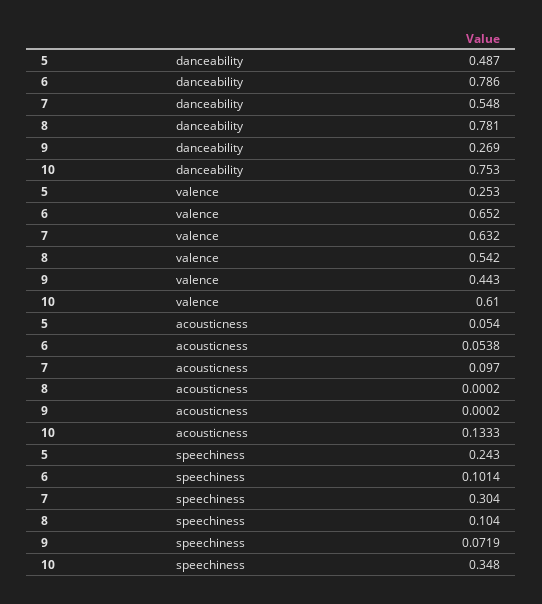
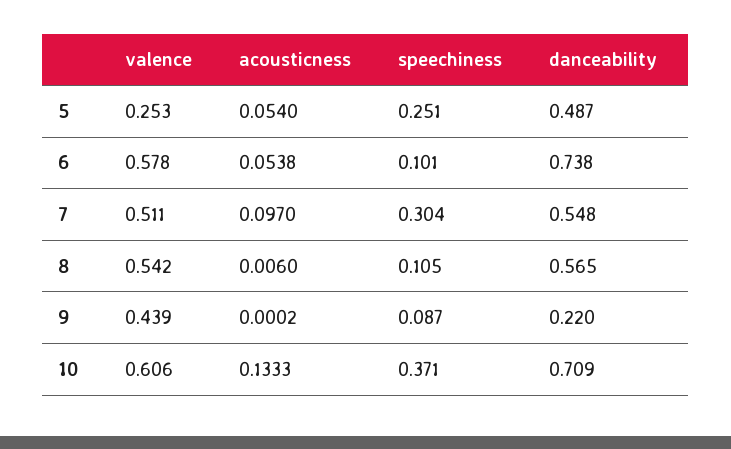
6, danceability: 0.786 -> 0.738
8, danceability: 0.781 -> 0.565
9, danceability: 0.269 -> 0.22
10, danceability: 0.753 -> 0.709
6, valence: 0.652 -> 0.578
7, valence: 0.632 -> 0.511
9, valence: 0.443 -> 0.439
10, valence: 0.61 -> 0.606
8, acousticness: 0.0002 -> 0.006
5, speechiness: 0.243 -> 0.251
6, speechiness: 0.1014 -> 0.101
8, speechiness: 0.104 -> 0.105
9, speechiness: 0.0719 -> 0.087
10, speechiness: 0.348 -> 0.371

